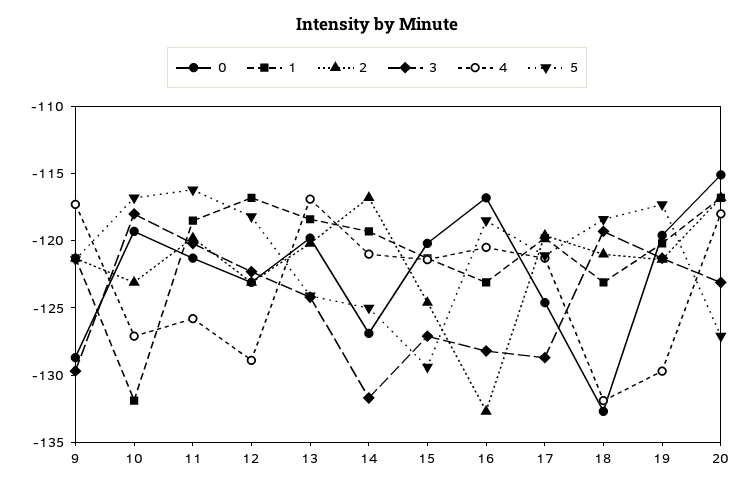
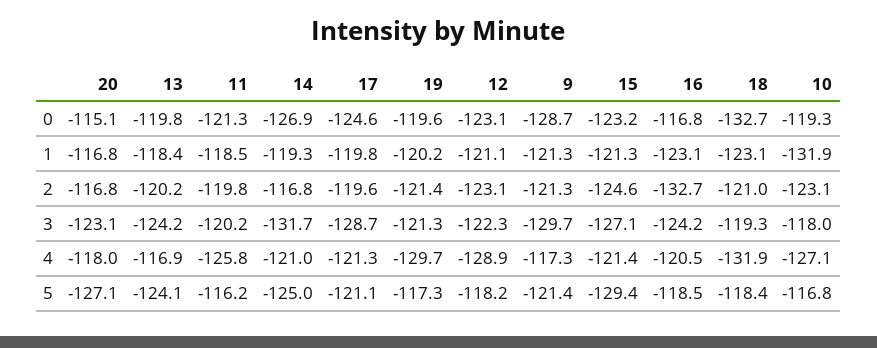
1, 12: -117 -> -121.1
0, 15: -120 -> -123.2
3, 16: -128 -> -124.2

